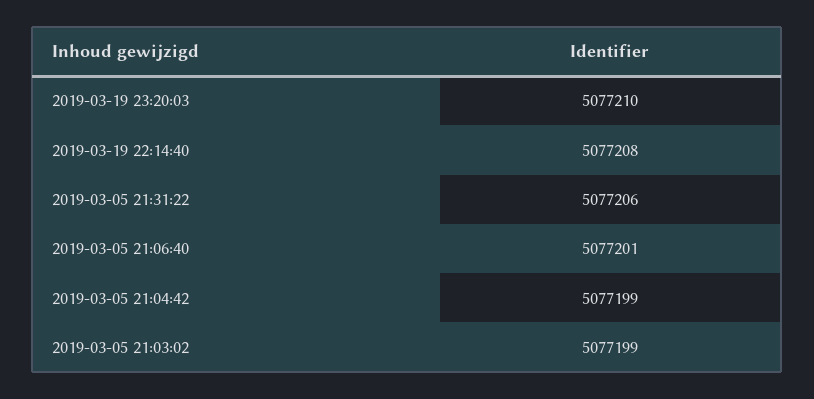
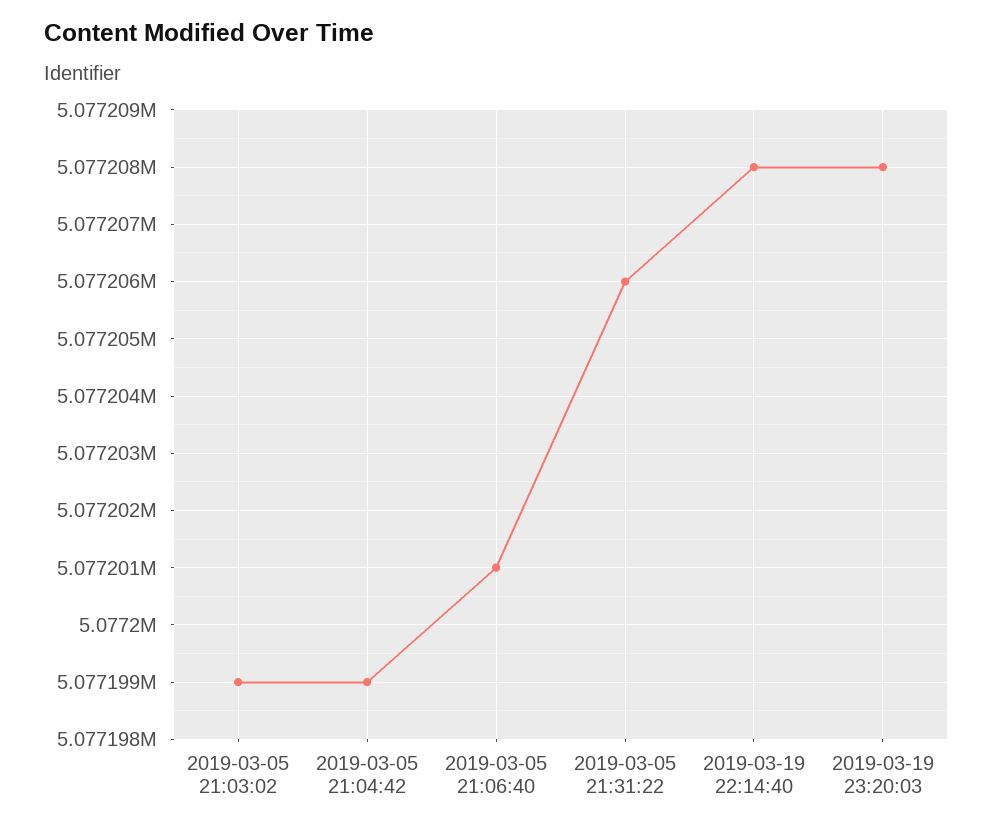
2019-03-19 23:20:03: 5077210 -> 5077208

